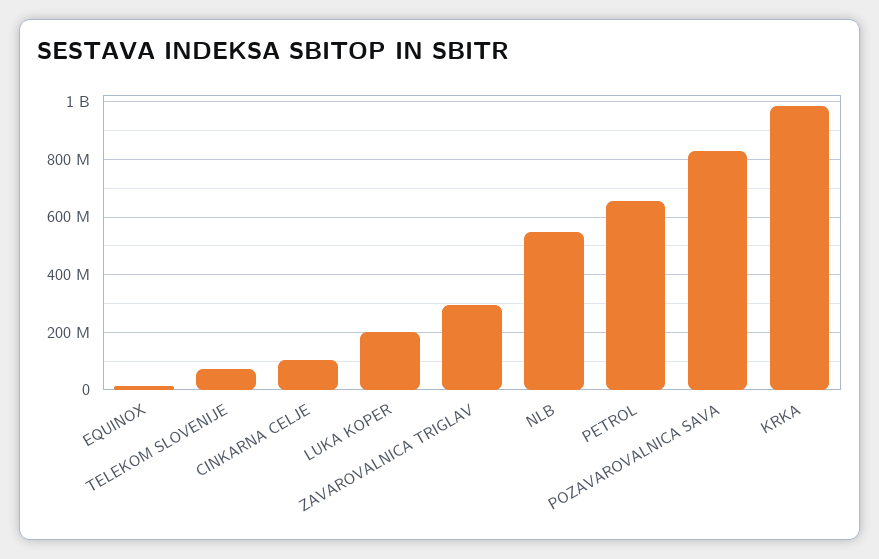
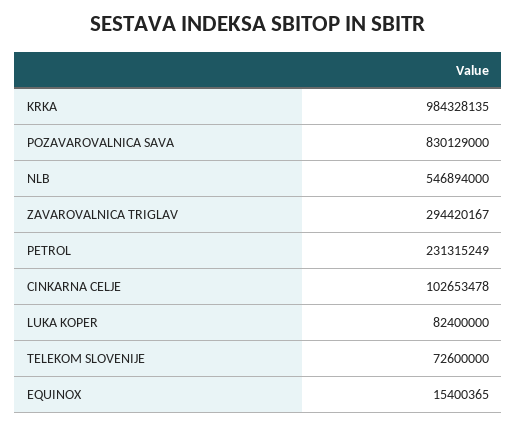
LUKA KOPER: 200000000 -> 82400000
PETROL: 650000000 -> 231315249

